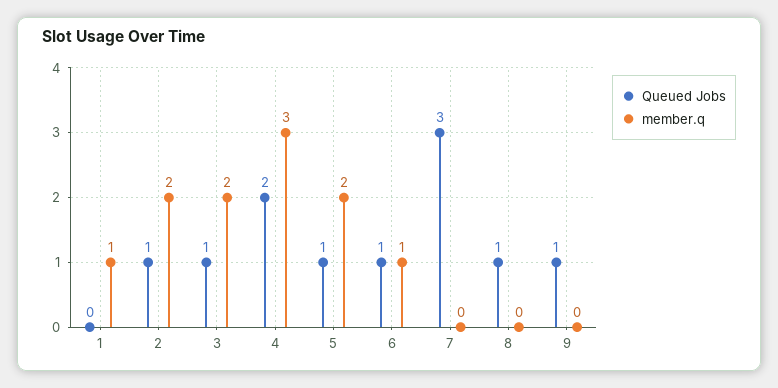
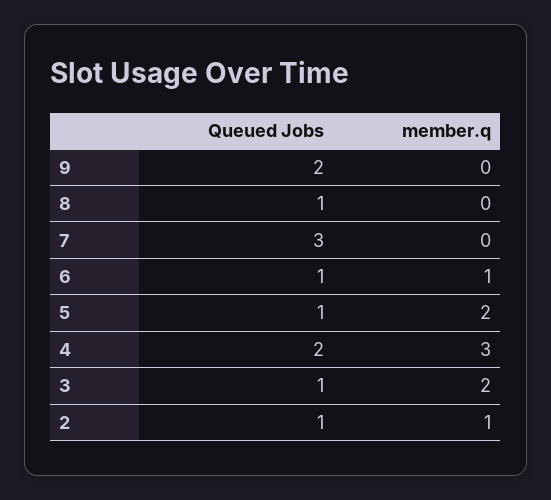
Queued Jobs, 1: 0 -> none
member.q, 1: 1 -> none
member.q, 2: 2 -> 1
Queued Jobs, 9: 1 -> 2

